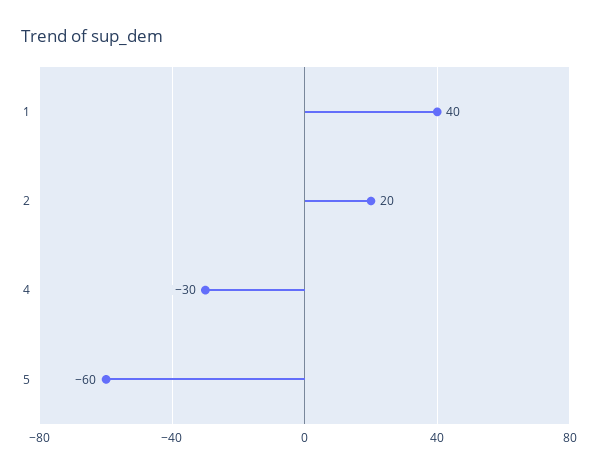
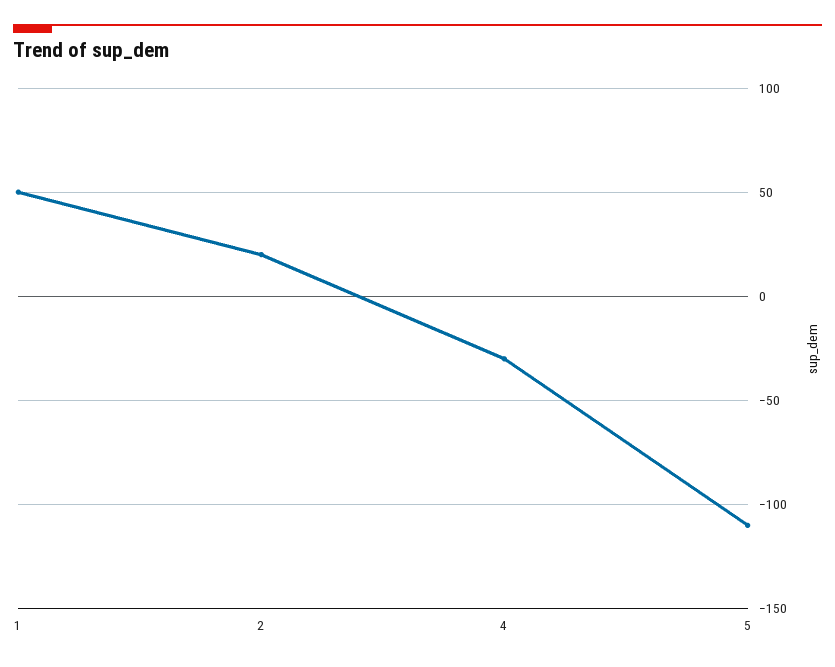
1: 40 -> 50
5: -60 -> -110

